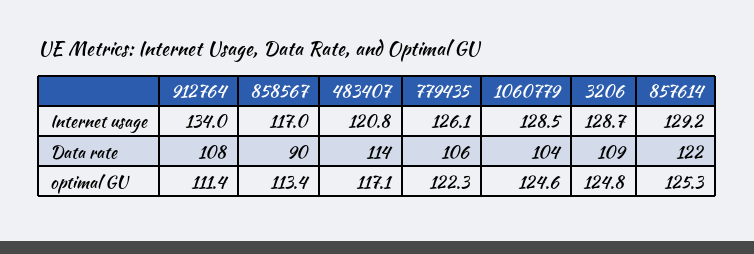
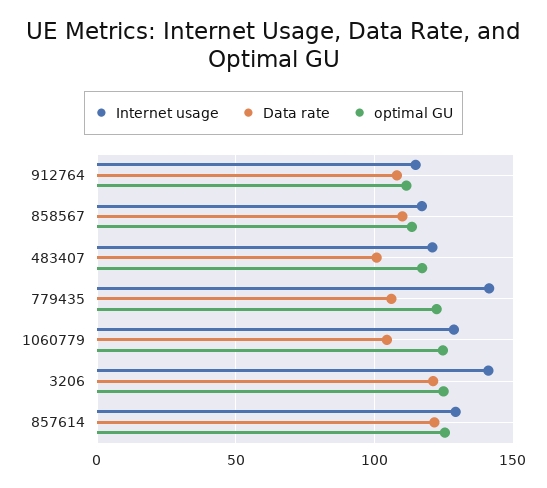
Internet usage, 912764: 134 -> 115
Internet usage, 779435: 126.1 -> 140
Internet usage, 3206: 128.7 -> 140
Data rate, 858567: 90 -> 110
Data rate, 483407: 114 -> 100
Data rate, 3206: 109 -> 120

